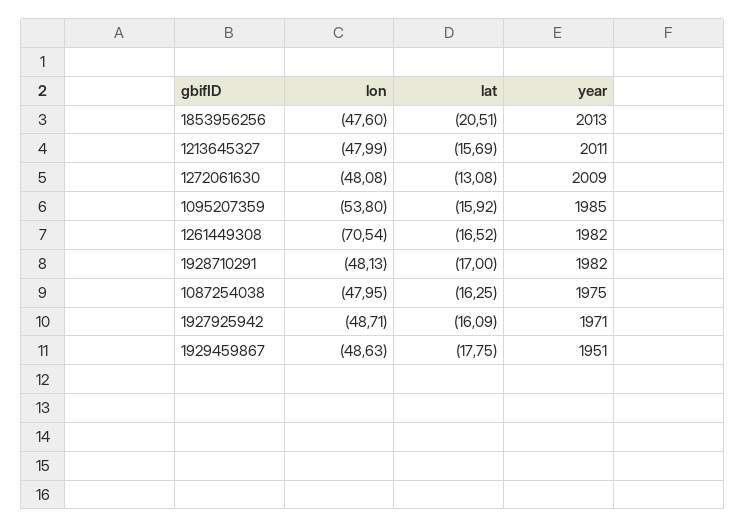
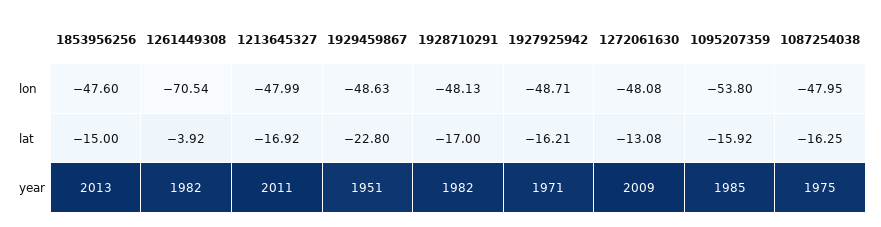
lat, 1853956256: -20.51 -> -15
lat, 1213645327: -15.69 -> -16.92
lat, 1261449308: -16.52 -> -3.92
lat, 1927925942: -16.09 -> -16.21
lat, 1929459867: -17.75 -> -22.8

